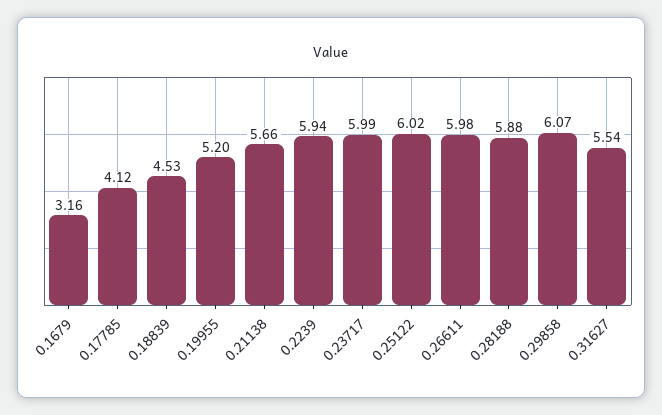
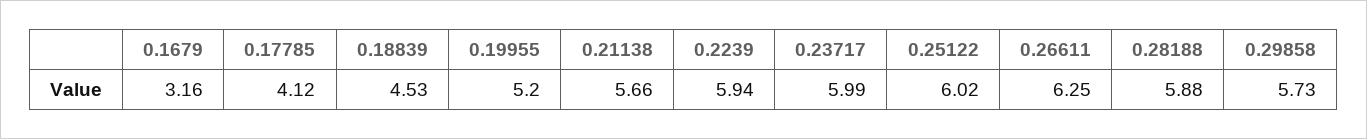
0.26611: 5.98 -> 6.25
0.29858: 6.07 -> 5.73
0.31627: 5.54 -> none

